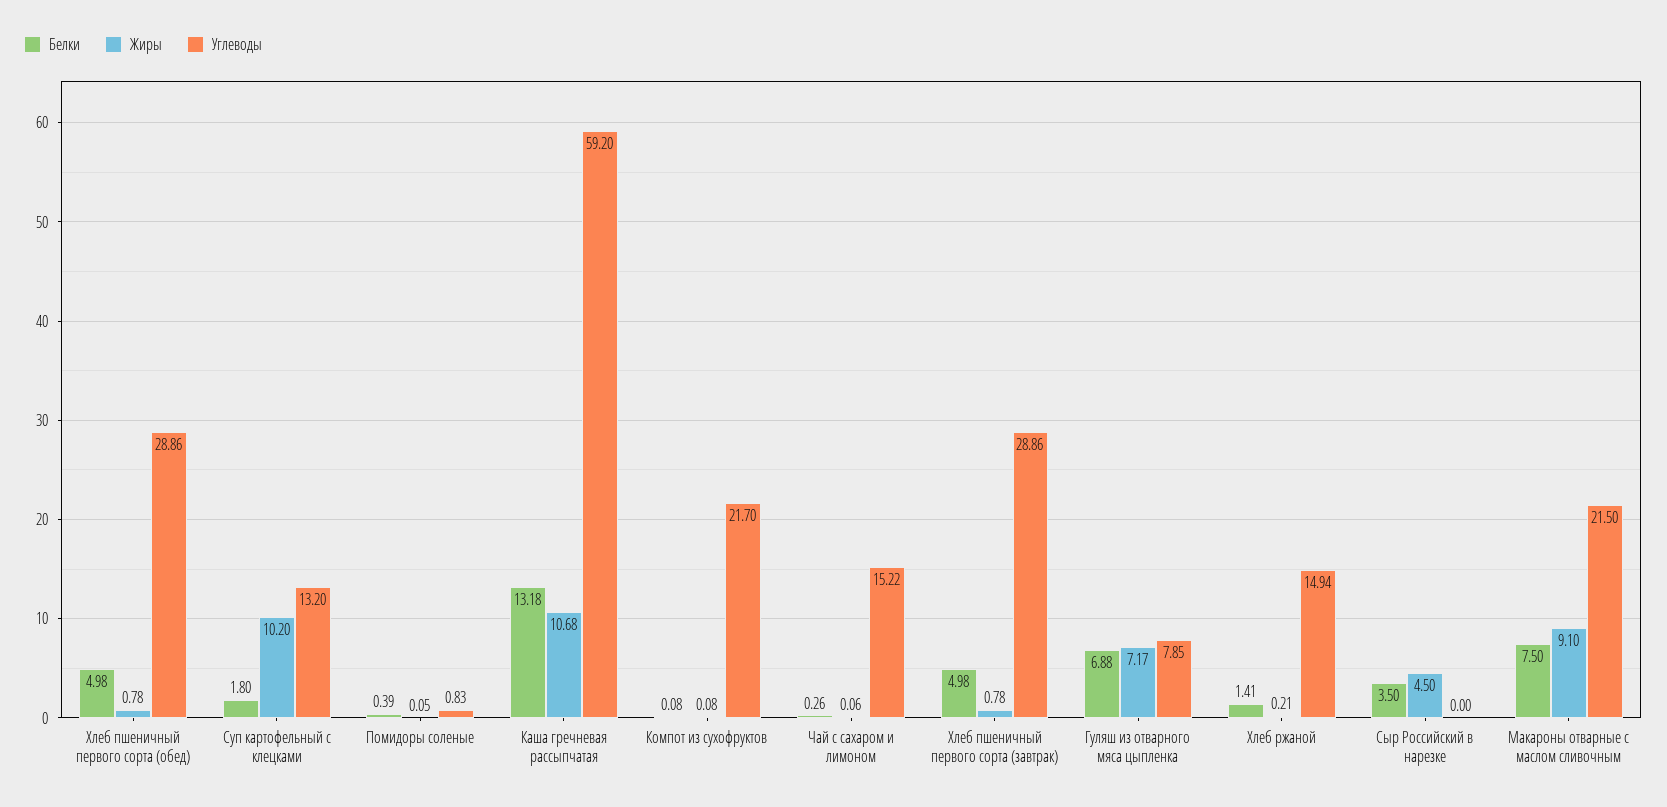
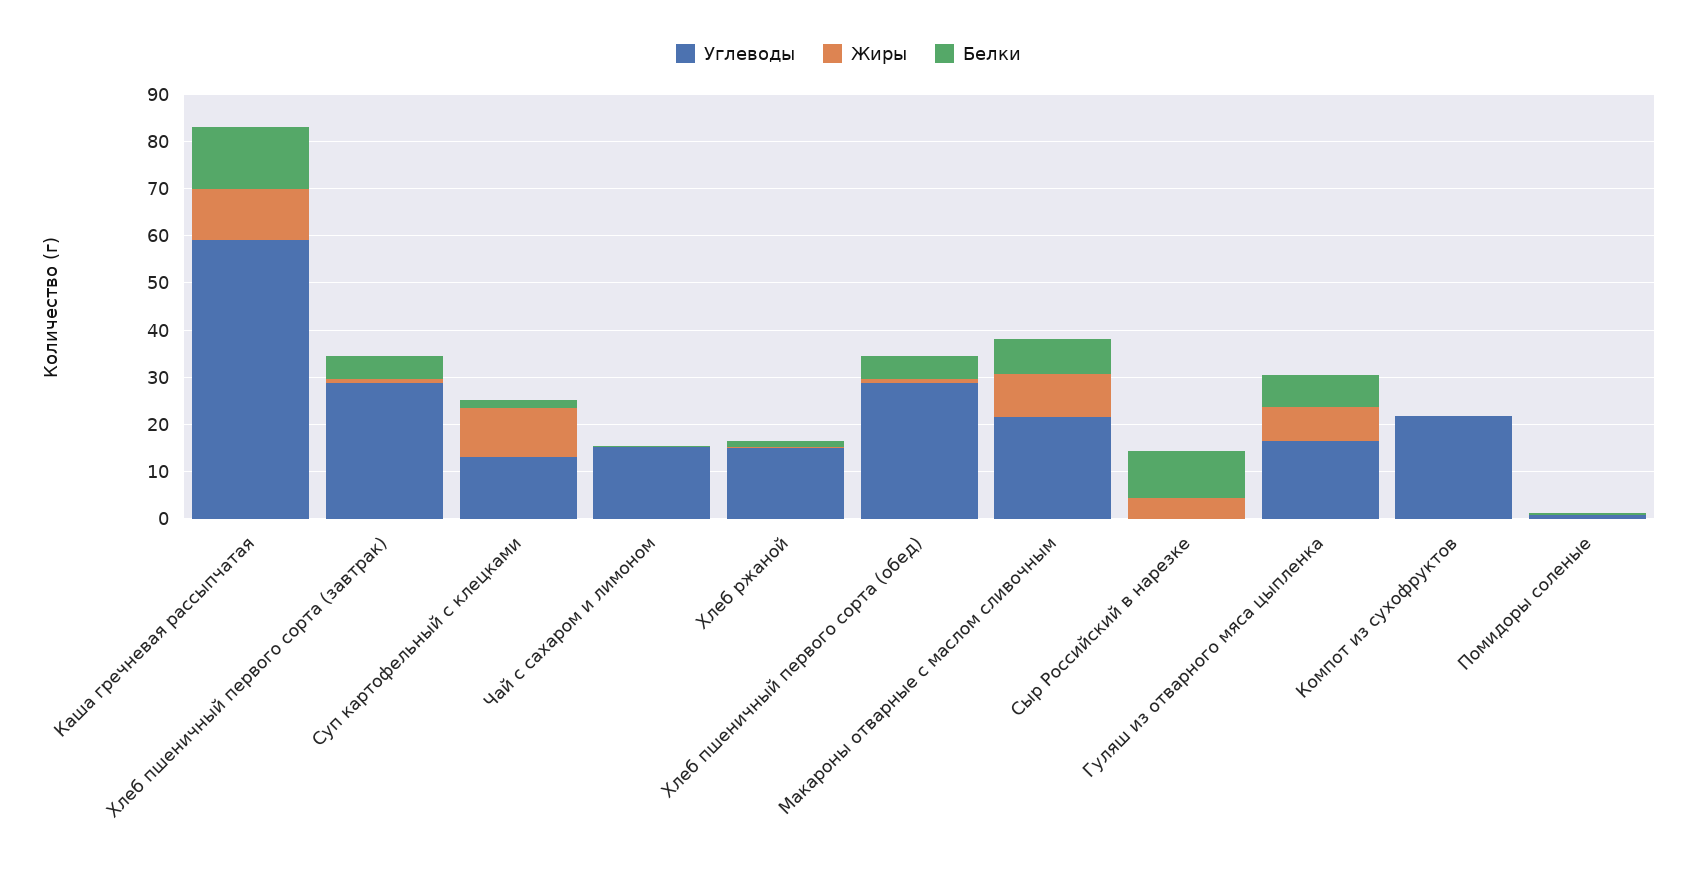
Углеводы, Гуляш из отварного мяса цыпленка: 7.85 -> 16
Белки, Сыр Российский в нарезке: 3.5 -> 10

